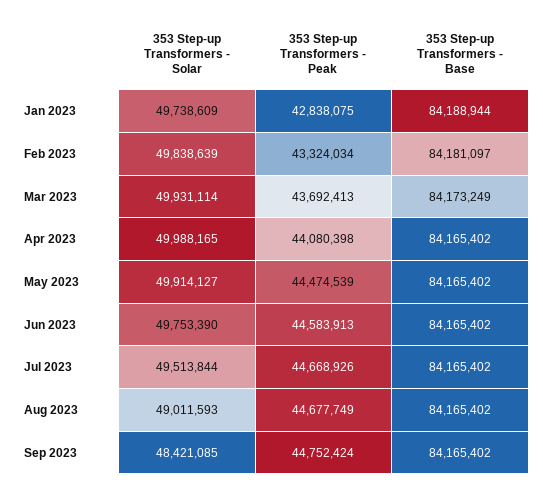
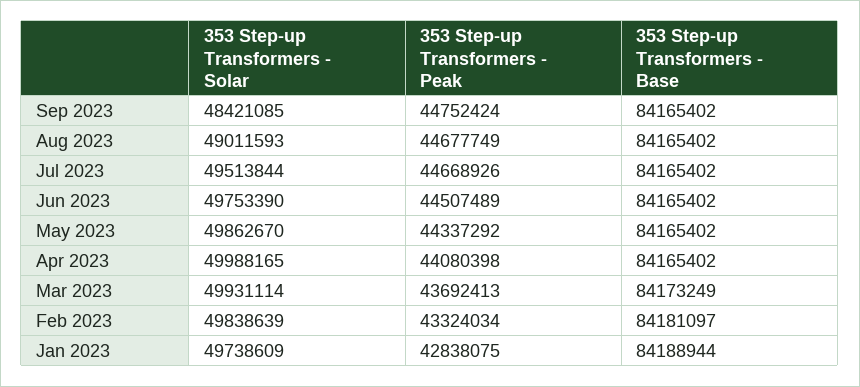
353 Step-up Transformers - Solar, May 2023: 49914127 -> 49862670
353 Step-up Transformers - Peak, May 2023: 44474539 -> 44337292
353 Step-up Transformers - Peak, Jun 2023: 44583913 -> 44507489

